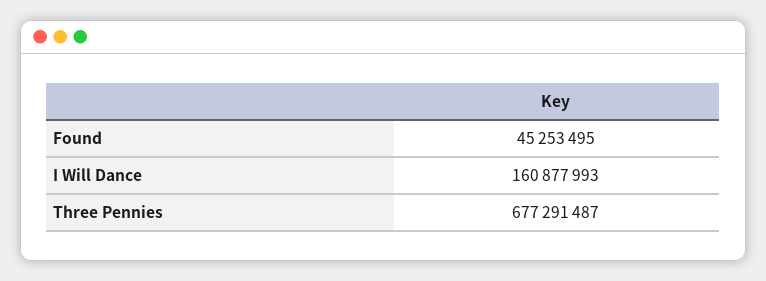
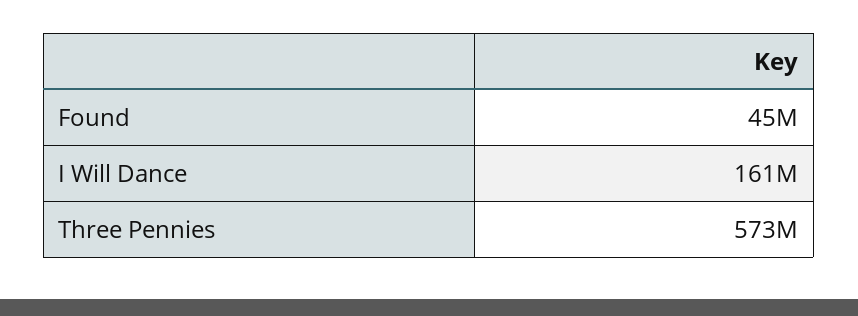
Three Pennies: 677291487 -> 573000000

